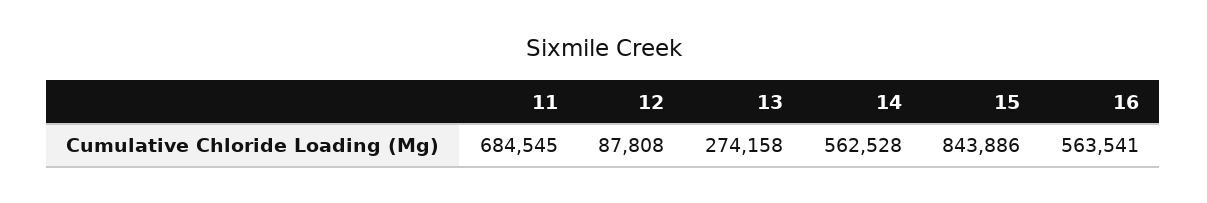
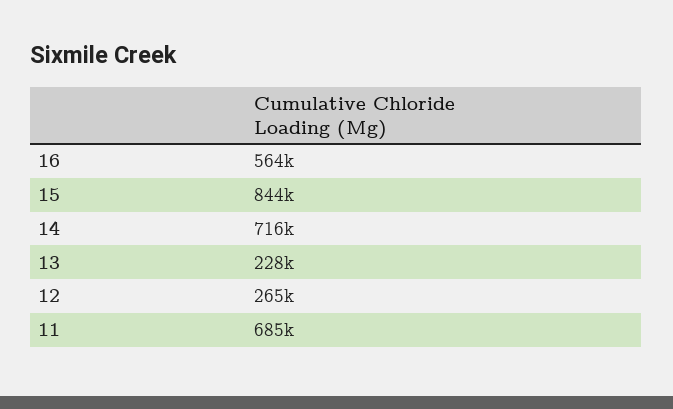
12: 87808 -> 265000
13: 274158 -> 228000
14: 562528 -> 716000

